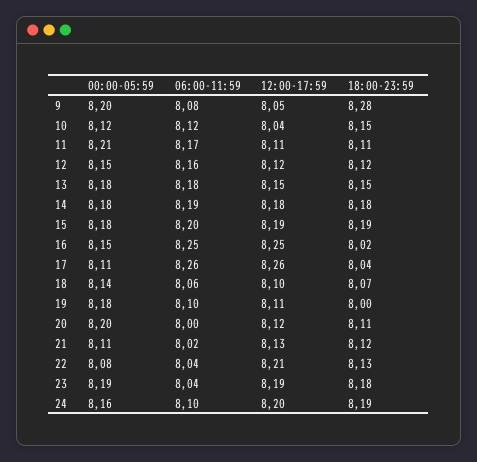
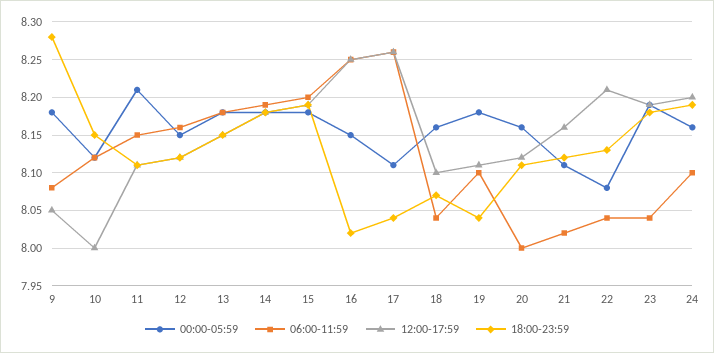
00:00-05:59, 9: 8.2 -> 8.18
12:00-17:59, 10: 8.04 -> 8
06:00-11:59, 11: 8.17 -> 8.15
00:00-05:59, 18: 8.14 -> 8.16
06:00-11:59, 18: 8.06 -> 8.04
18:00-23:59, 19: 8 -> 8.04
00:00-05:59, 20: 8.2 -> 8.16
12:00-17:59, 21: 8.13 -> 8.16

